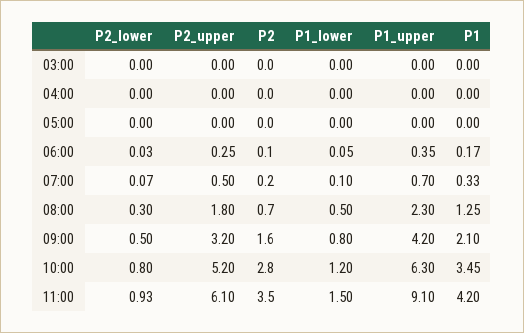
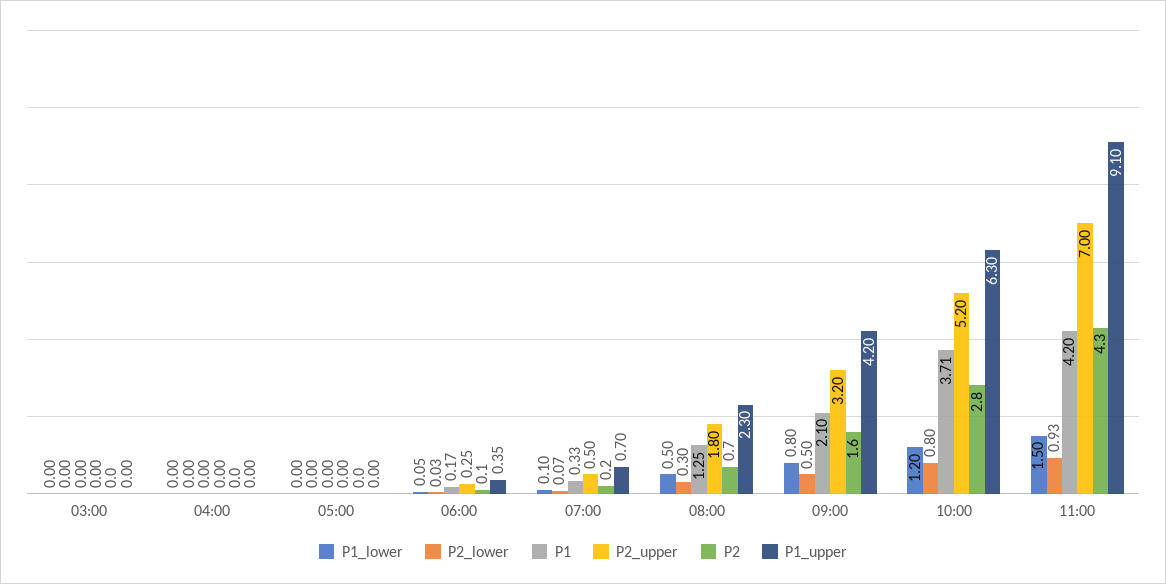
P1, 10:00: 3.45 -> 3.71
P2_upper, 11:00: 6.1 -> 7
P2, 11:00: 3.5 -> 4.3

